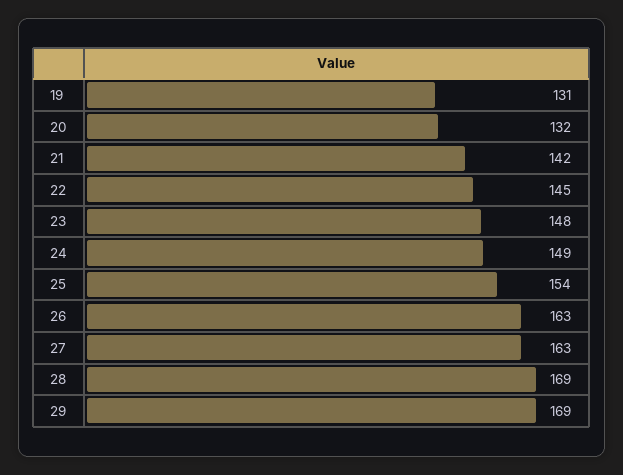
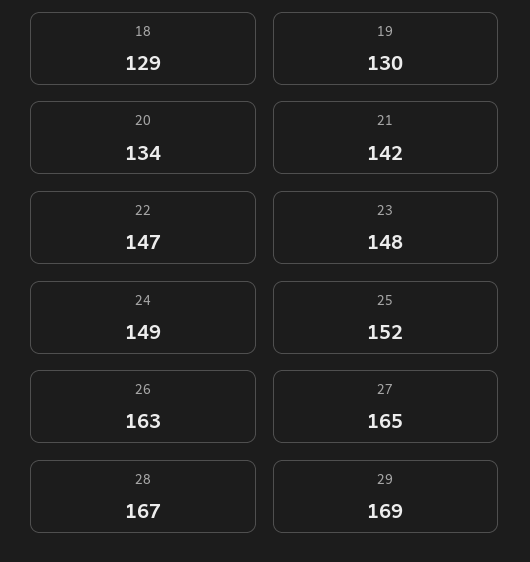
19: 131 -> 130
20: 132 -> 134
22: 145 -> 147
25: 154 -> 152
27: 163 -> 165
28: 169 -> 167
18: none -> 129

